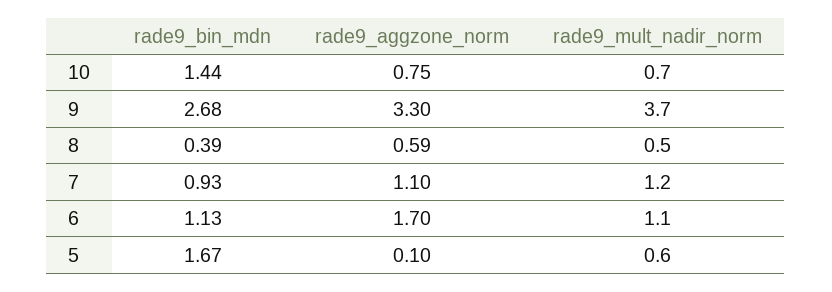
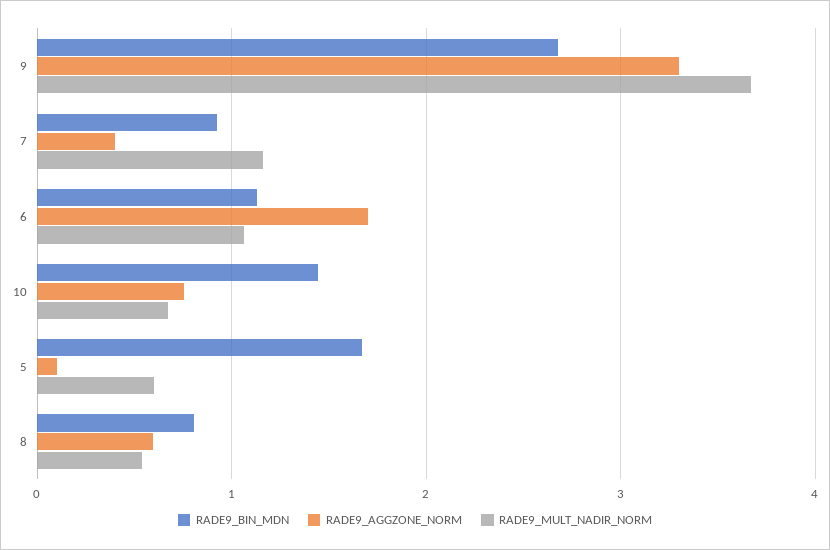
rade9_bin_mdn, 8: 0.39 -> 0.8
rade9_aggzone_norm, 7: 1.1 -> 0.4

